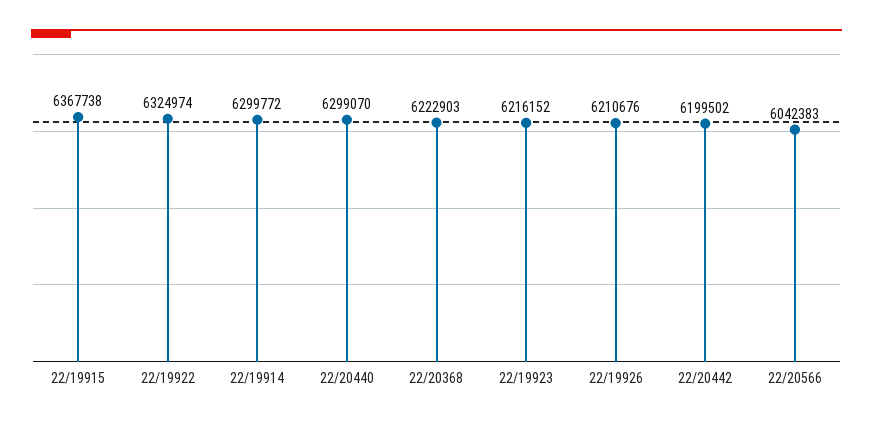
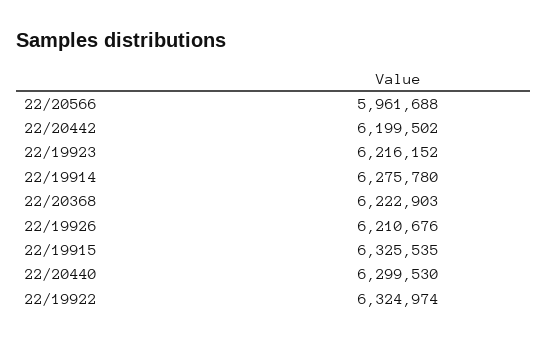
22/19915: 6367738 -> 6325535
22/19914: 6299772 -> 6275780
22/20440: 6299070 -> 6299530
22/20566: 6042383 -> 5961688

